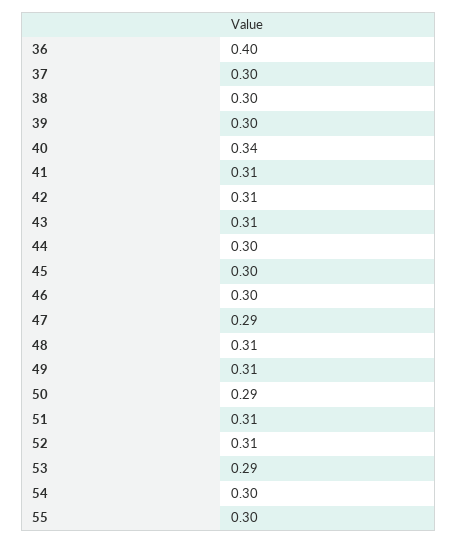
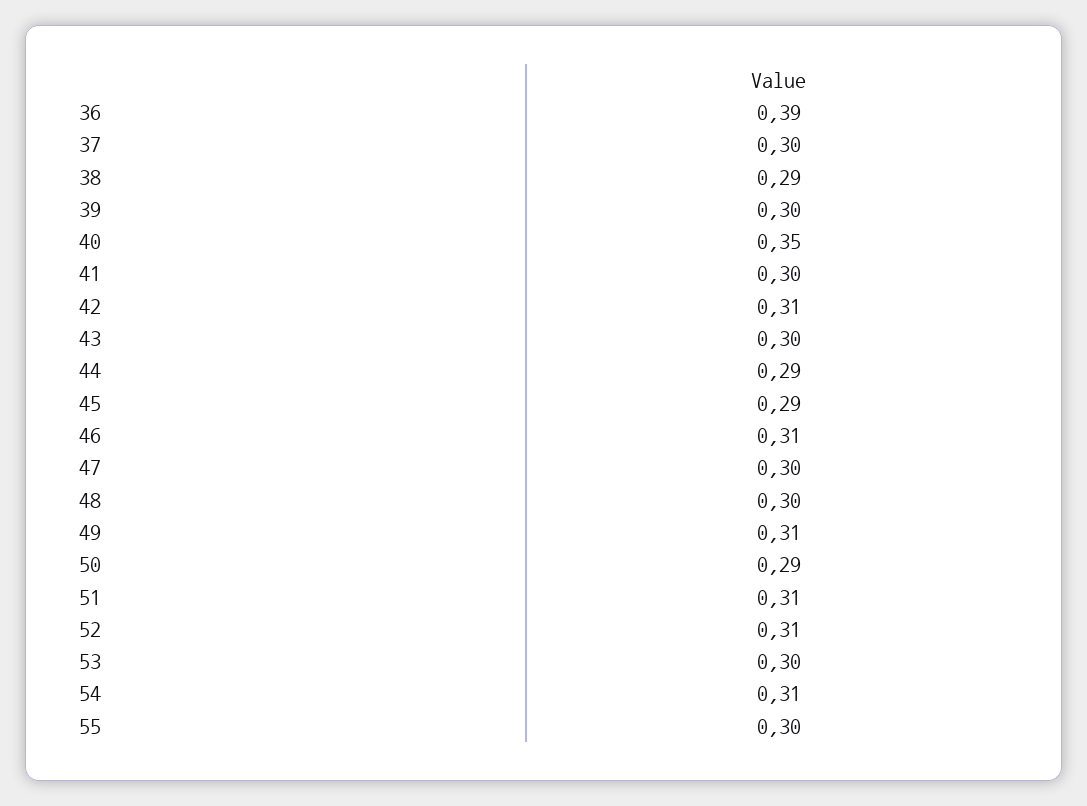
36: 0.4 -> 0.39
38: 0.3 -> 0.29
40: 0.34 -> 0.35
41: 0.31 -> 0.3
43: 0.31 -> 0.3
44: 0.3 -> 0.29
45: 0.3 -> 0.29
46: 0.3 -> 0.31
47: 0.29 -> 0.3
48: 0.31 -> 0.3
53: 0.29 -> 0.3
54: 0.3 -> 0.31

